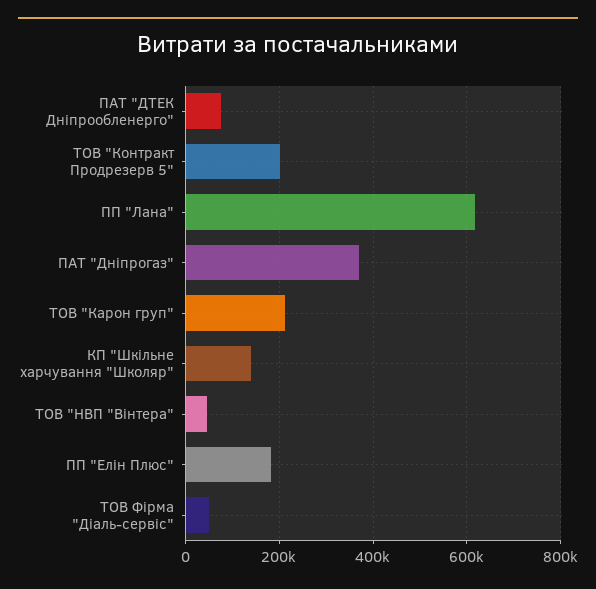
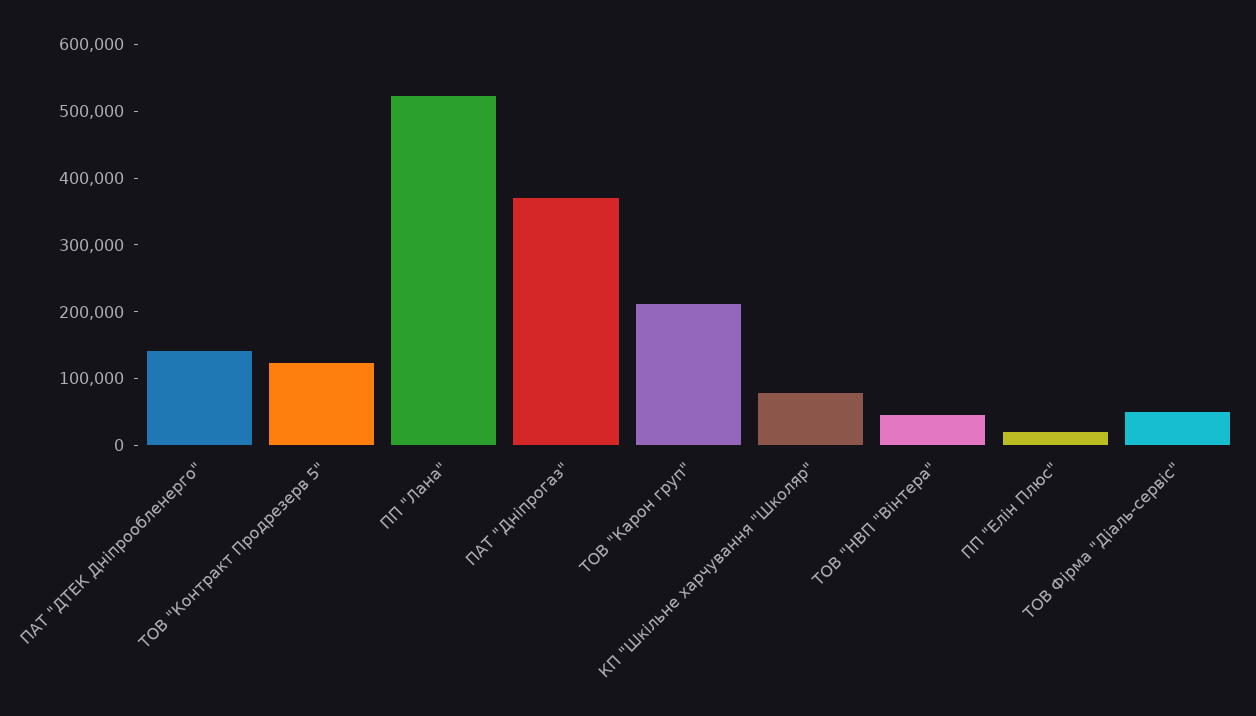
ПАТ "ДТЕК Дніпрообленерго": 80000 -> 140000
ТОВ "Контракт Продрезерв 5": 200000 -> 120000
ПП "Лана": 620000 -> 520000
КП "Шкільне харчування "Школяр": 140000 -> 80000
ПП "Елін Плюс": 180000 -> 20000

